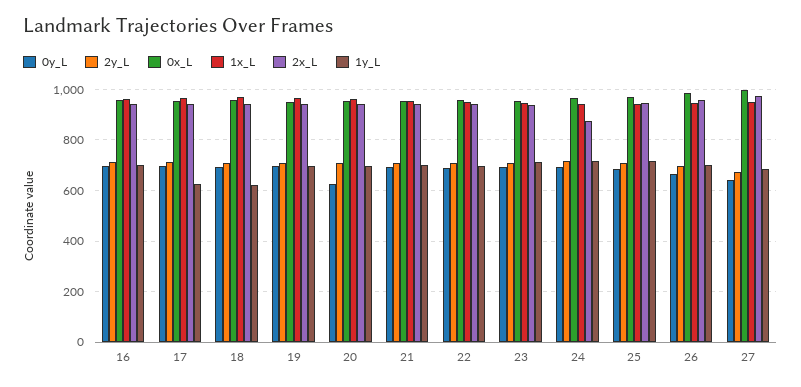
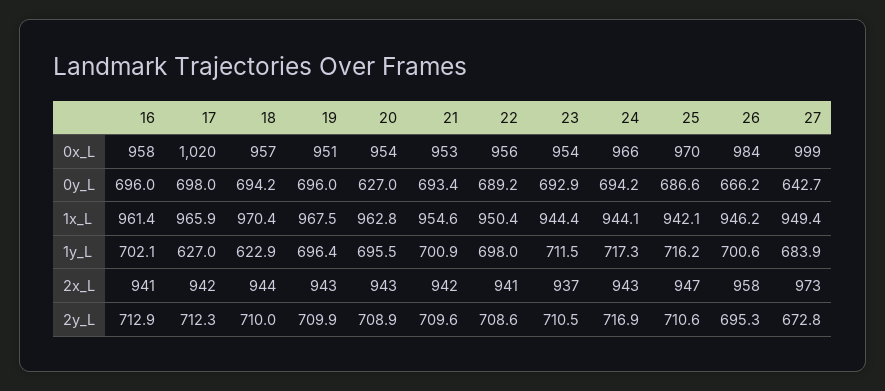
0x_L, 17: 950 -> 1020
2x_L, 24: 875 -> 943

